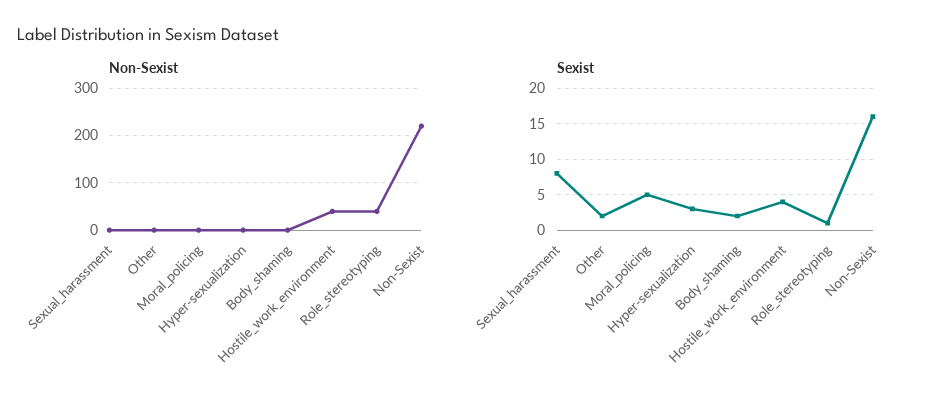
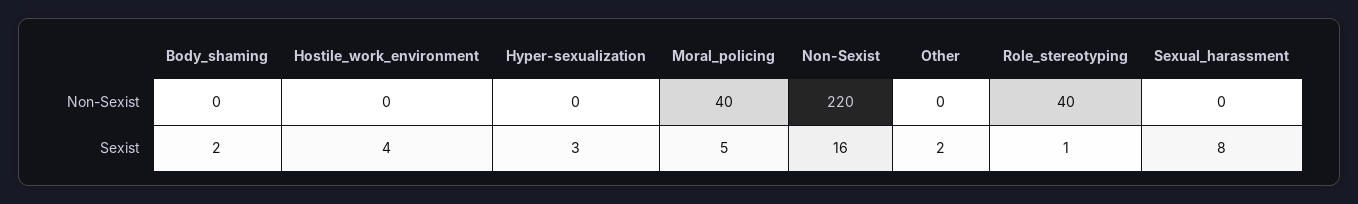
Non-Sexist, Moral_policing: 0 -> 40
Non-Sexist, Hostile_work_environment: 40 -> 0

